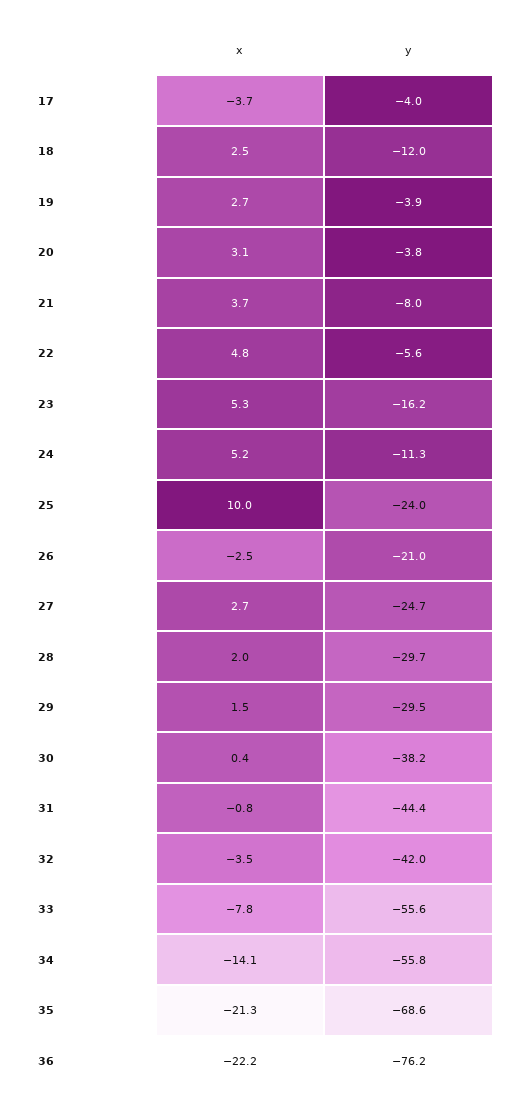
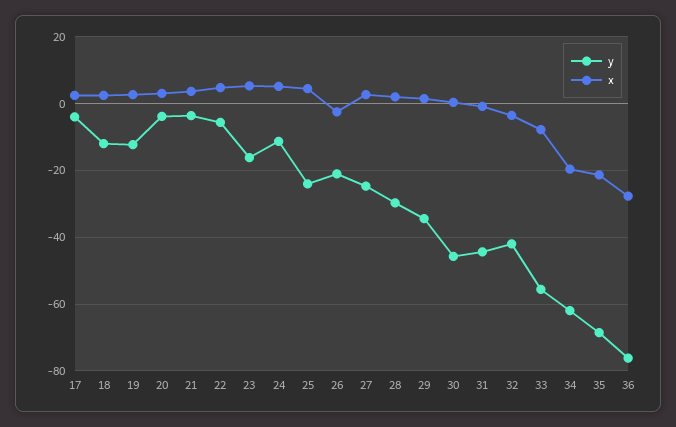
x, 17: -3.7 -> 2
y, 19: -3.9 -> -12
y, 21: -8 -> -4
x, 25: 10 -> 4
y, 29: -29.5 -> -34
y, 30: -38.2 -> -46
x, 34: -14.1 -> -20
y, 34: -55.8 -> -62
x, 36: -22.2 -> -28

